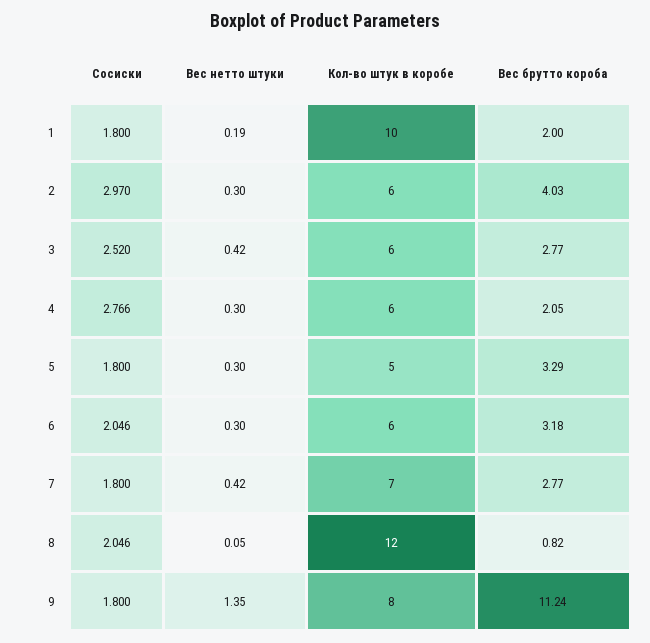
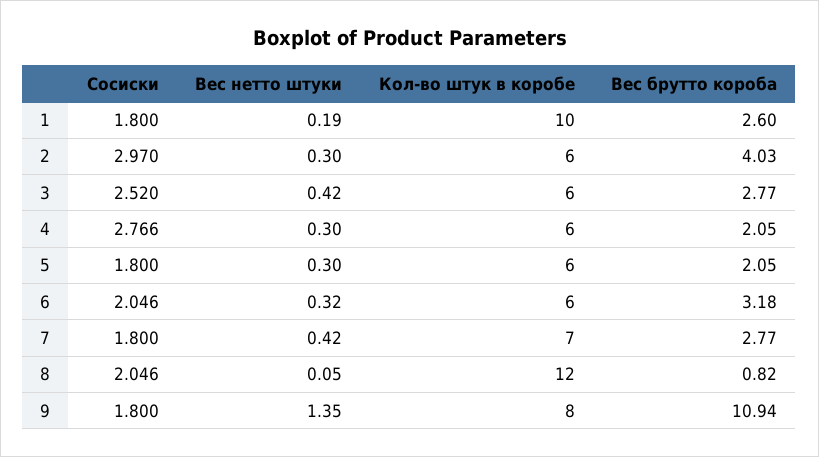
Вес брутто короба, 1: 2 -> 2.6
Кол-во штук в коробе, 5: 5 -> 6
Вес брутто короба, 5: 3.29 -> 2.05
Вес нетто штуки, 6: 0.3 -> 0.32
Вес брутто короба, 9: 11.24 -> 10.94

